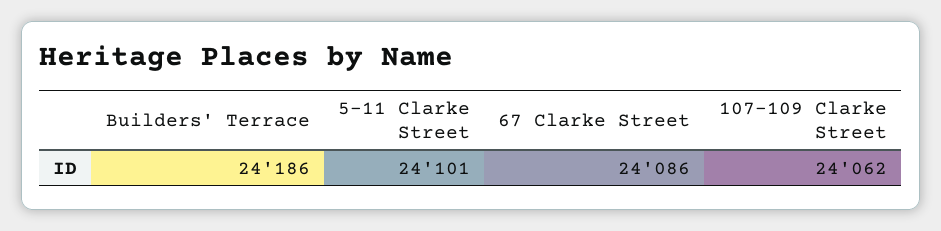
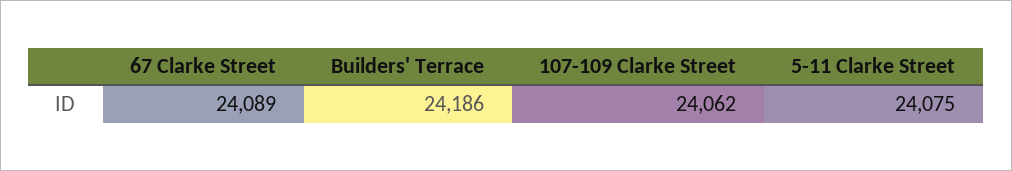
5-11 Clarke Street: 24101 -> 24075
67 Clarke Street: 24086 -> 24089

